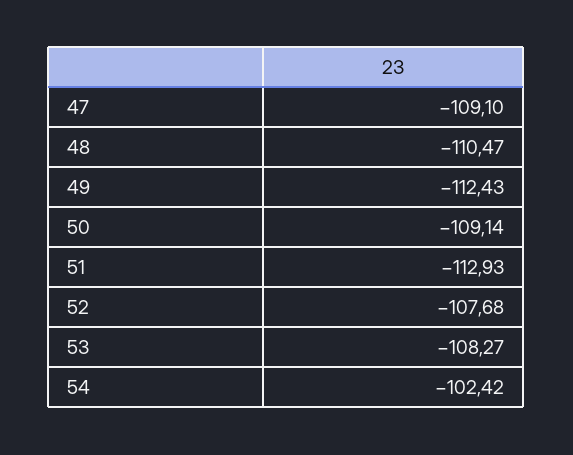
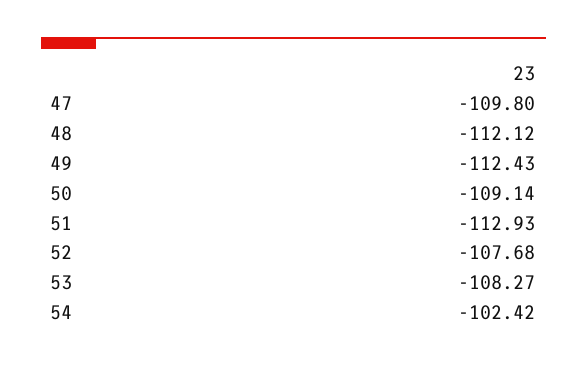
47: -109.1 -> -109.8
48: -110.47 -> -112.12

